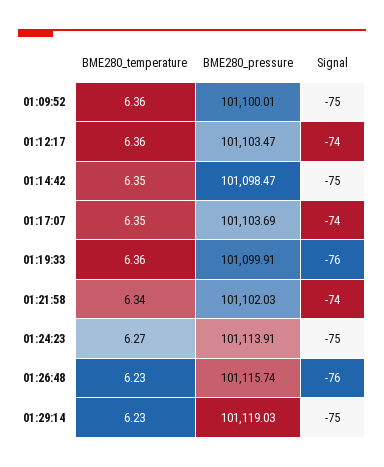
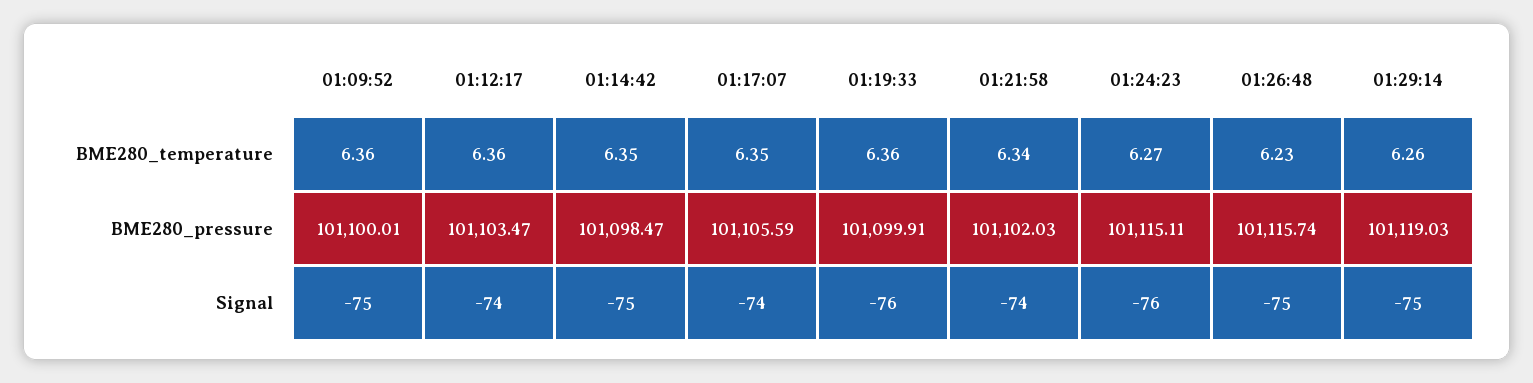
BME280_pressure, 01:17:07: 101103.69 -> 101105.59
BME280_pressure, 01:24:23: 101113.91 -> 101115.11
Signal, 01:24:23: -75 -> -76
Signal, 01:26:48: -76 -> -75
BME280_temperature, 01:29:14: 6.23 -> 6.26

